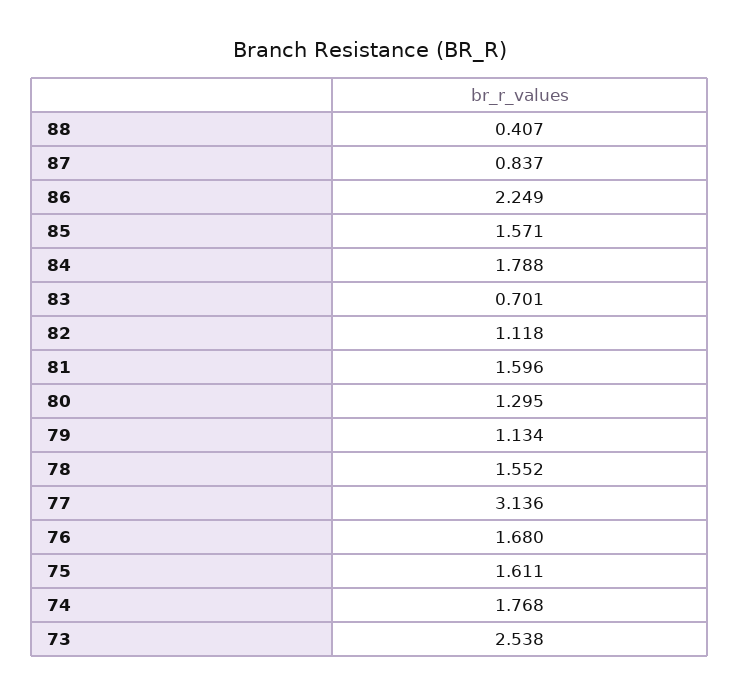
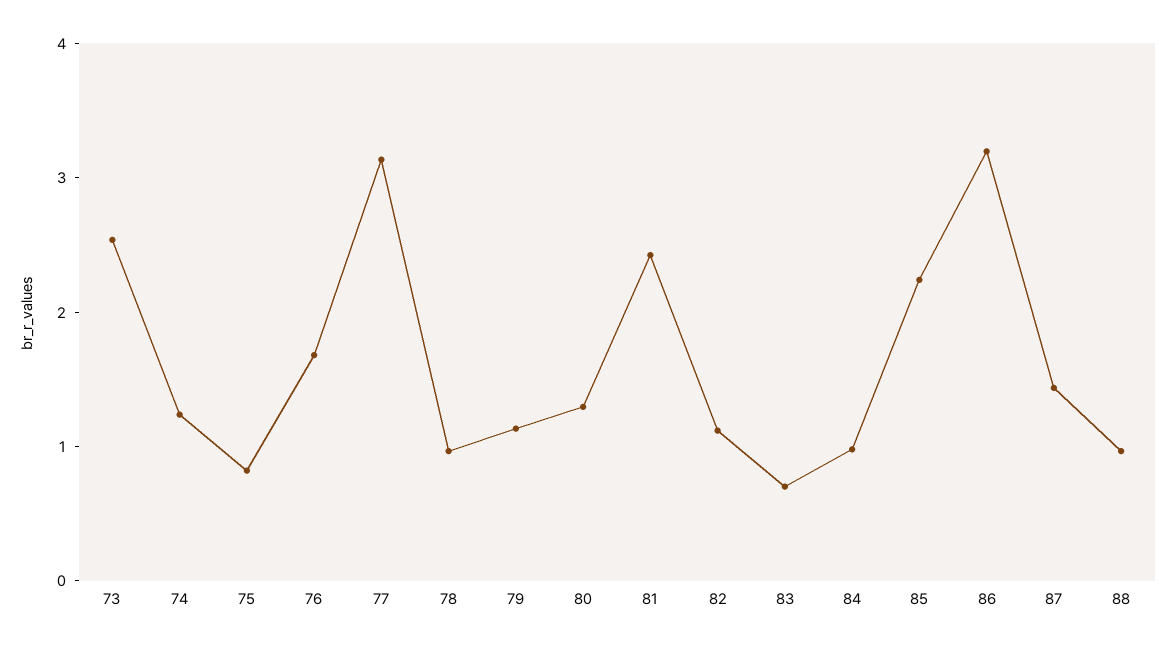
88: 0.407 -> 1
87: 0.837 -> 1.4
86: 2.249 -> 3.2
85: 1.571 -> 2.2
84: 1.788 -> 1
81: 1.596 -> 2.4
78: 1.552 -> 1
75: 1.611 -> 0.8
74: 1.768 -> 1.2

